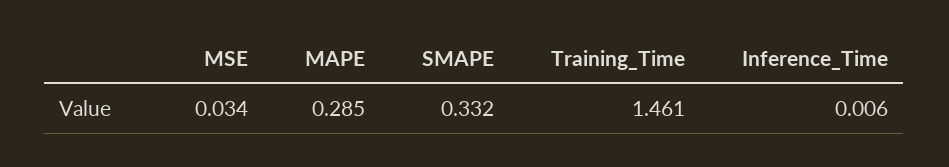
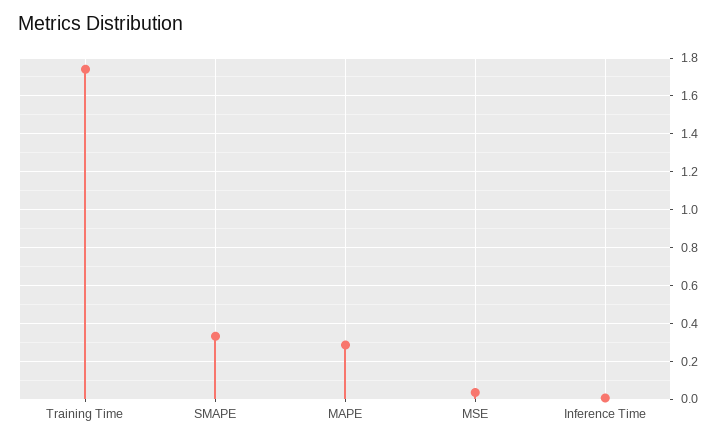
Training_Time: 1.461 -> 1.75

